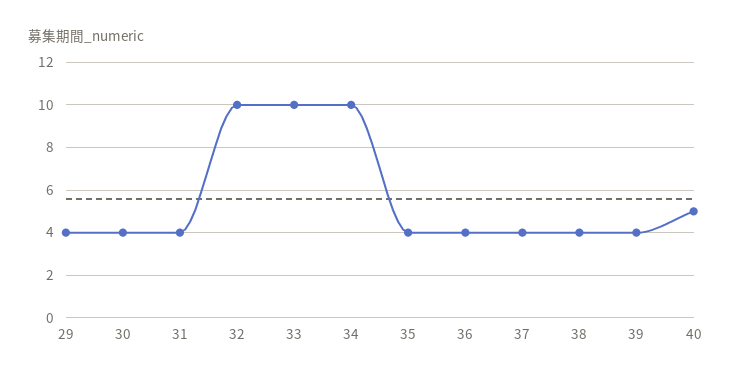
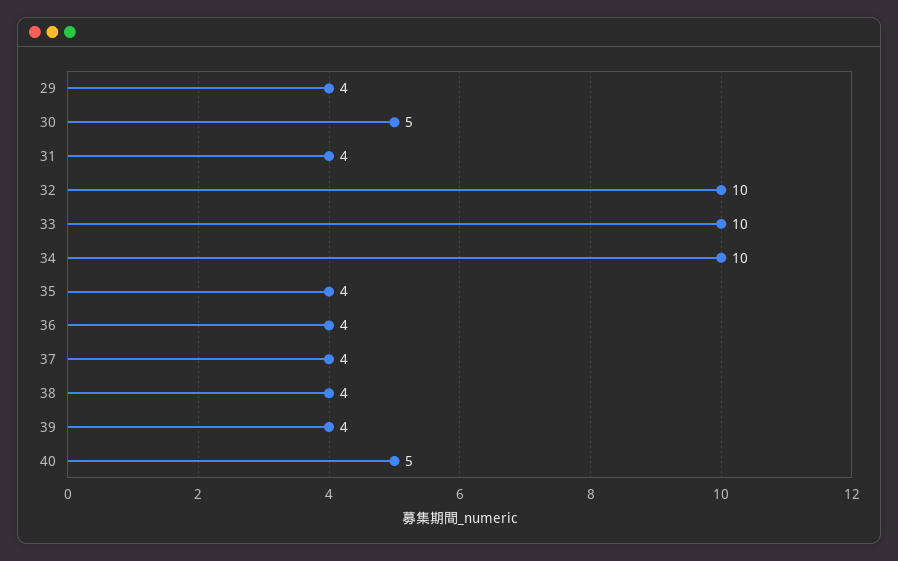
30: 4 -> 5

